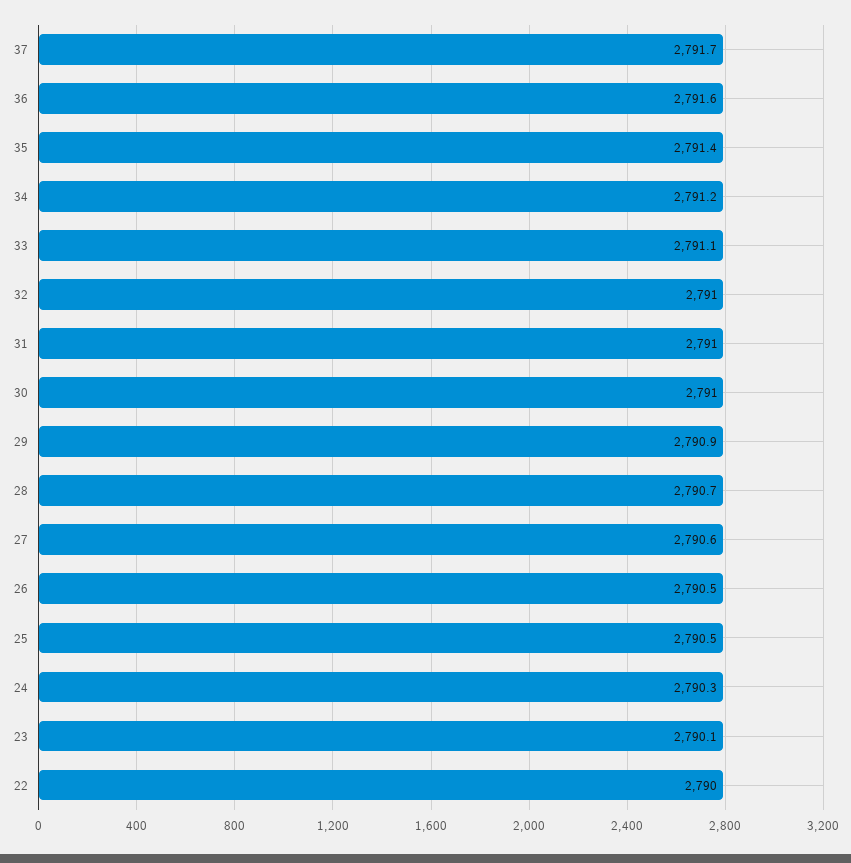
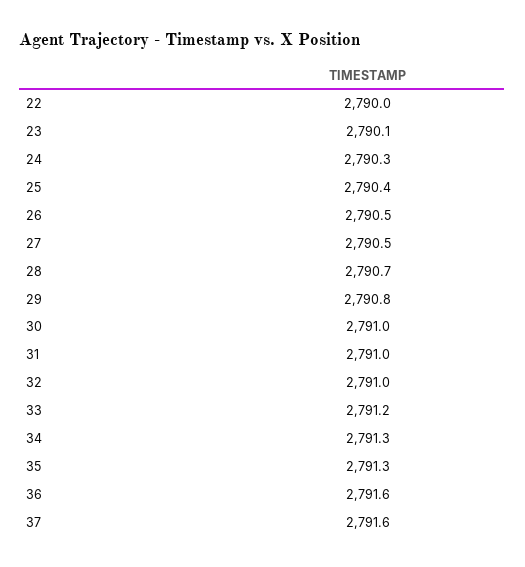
37: 2791.7 -> 2791.6
35: 2791.4 -> 2791.3
34: 2791.2 -> 2791.3
33: 2791.1 -> 2791.2
29: 2790.9 -> 2790.8
27: 2790.6 -> 2790.5
25: 2790.5 -> 2790.4

